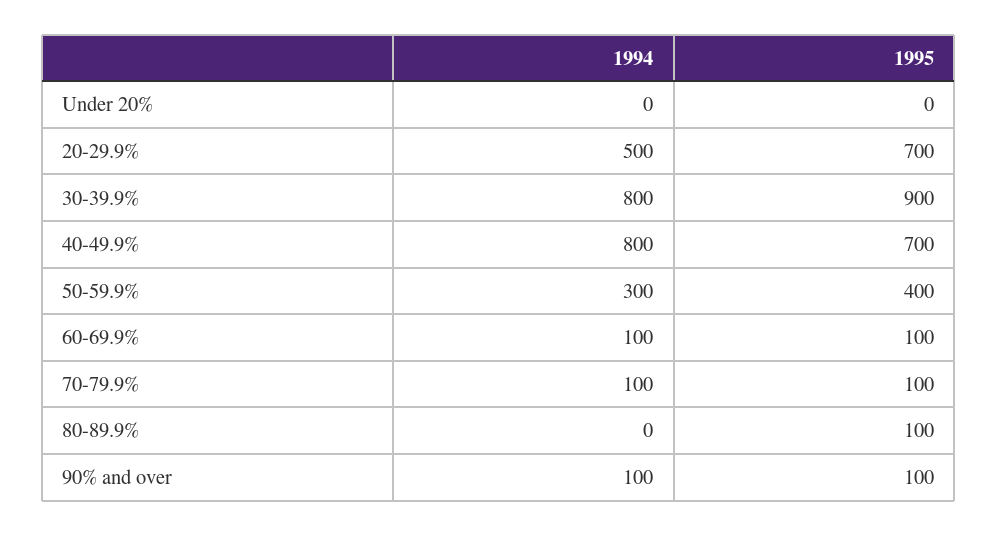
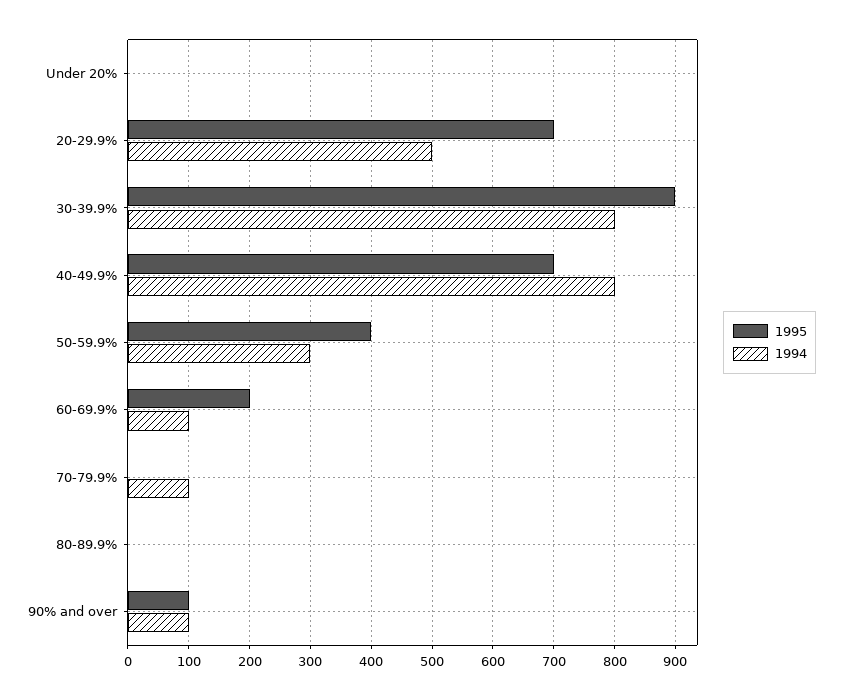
1995, 60-69.9%: 100 -> 200
1995, 70-79.9%: 100 -> 0
1995, 80-89.9%: 100 -> 0

